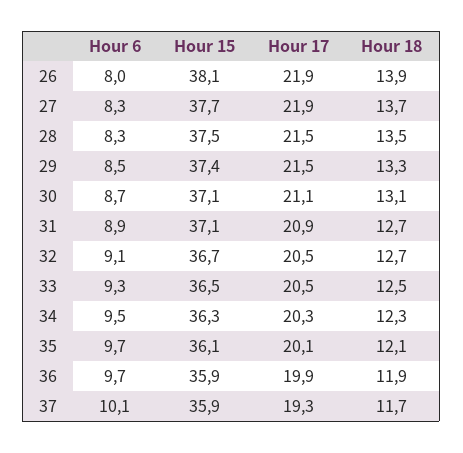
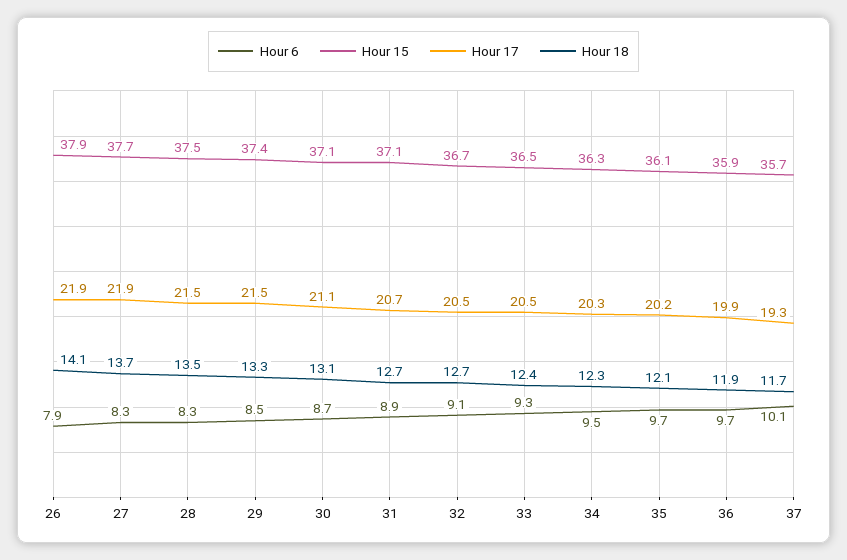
Hour 6, 26: 8 -> 7.9
Hour 15, 26: 38.1 -> 37.9
Hour 18, 26: 13.9 -> 14.1
Hour 17, 31: 20.9 -> 20.7
Hour 18, 33: 12.5 -> 12.4
Hour 17, 35: 20.1 -> 20.2
Hour 15, 37: 35.9 -> 35.7

